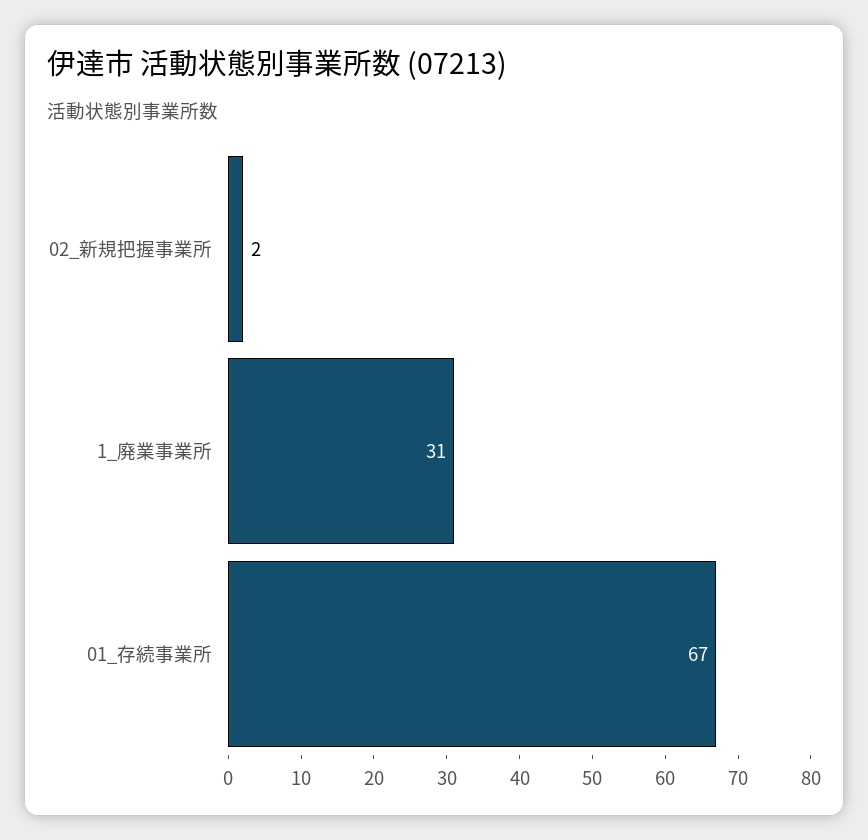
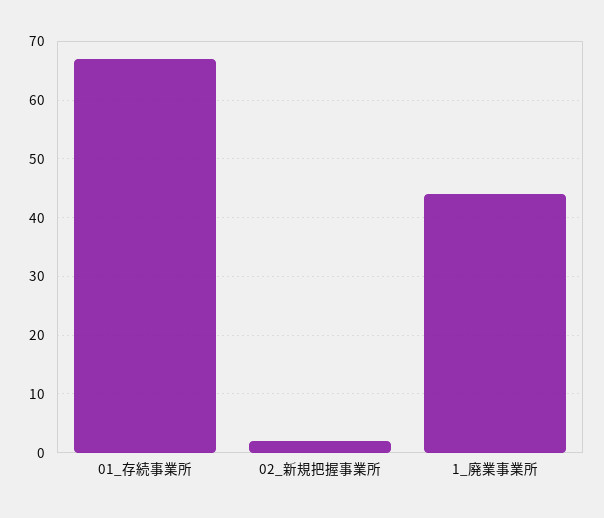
1_廃業事業所: 31 -> 45

